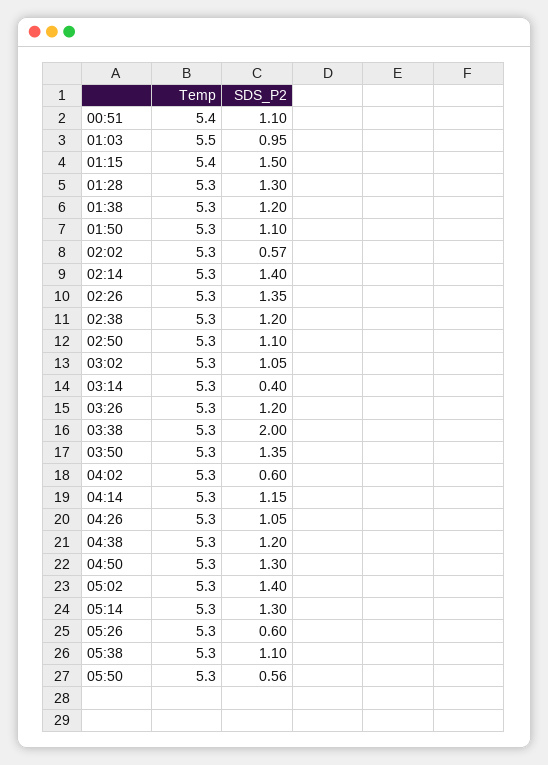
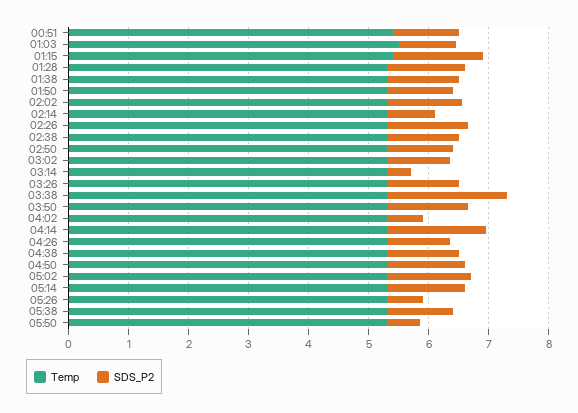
SDS_P2, 02:02: 0.57 -> 1.2
SDS_P2, 02:14: 1.4 -> 0.8
SDS_P2, 04:14: 1.15 -> 1.6

